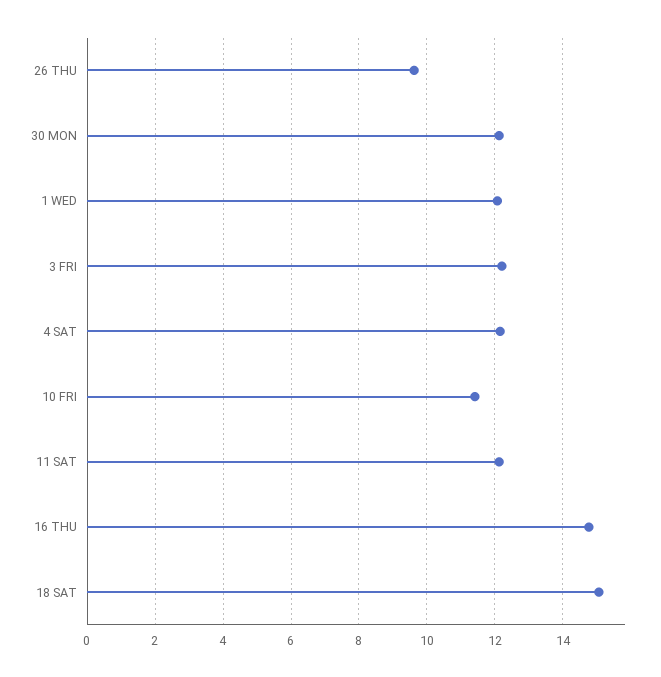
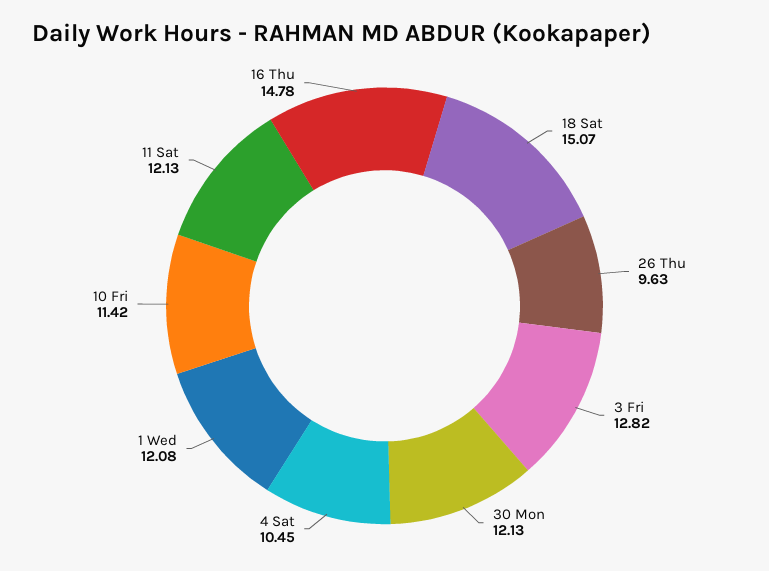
3 FRI: 12.2 -> 12.82
4 SAT: 12.2 -> 10.45

